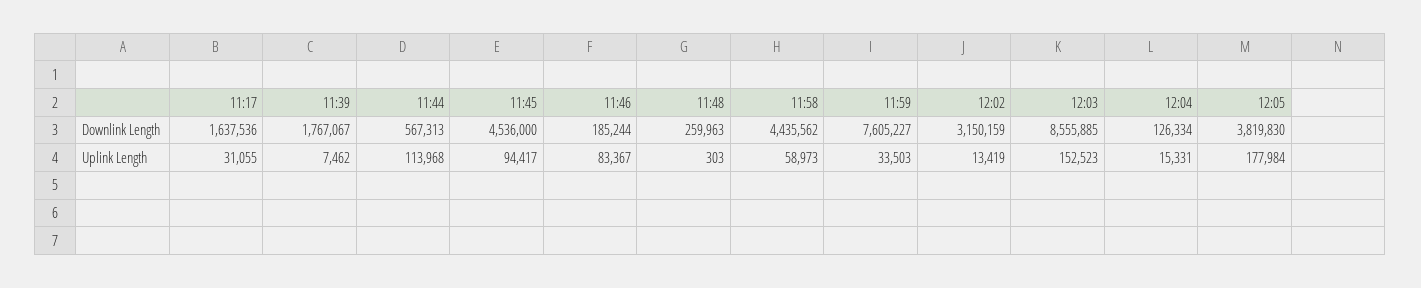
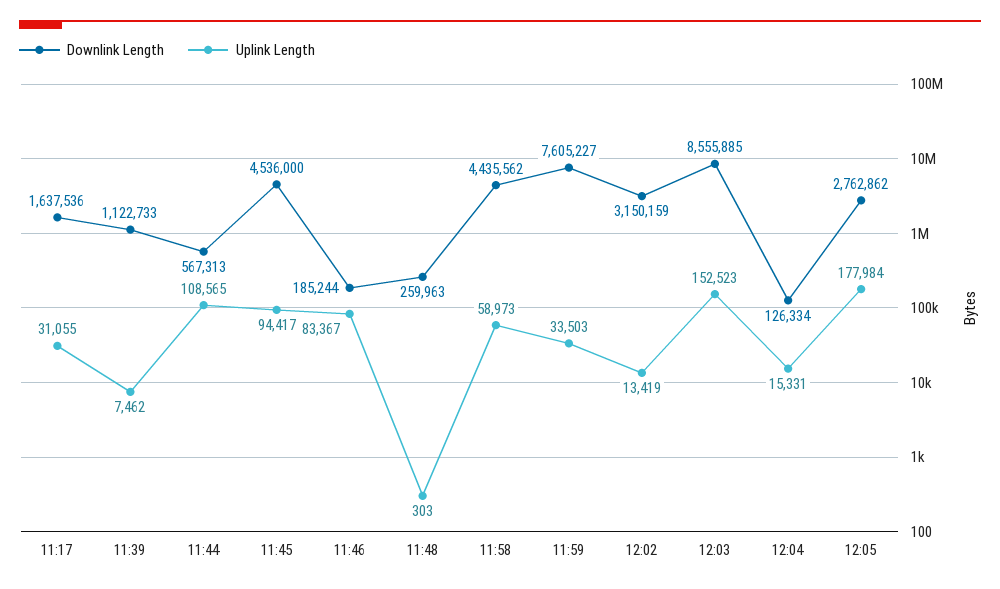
Downlink Length, 11:39: 1767067 -> 1122733
Downlink Length, 12:05: 3819830 -> 2762862
Uplink Length, 11:44: 113968 -> 108565

